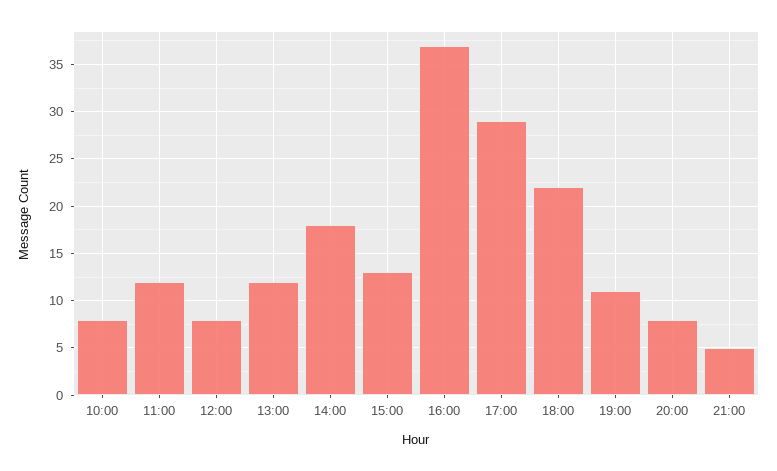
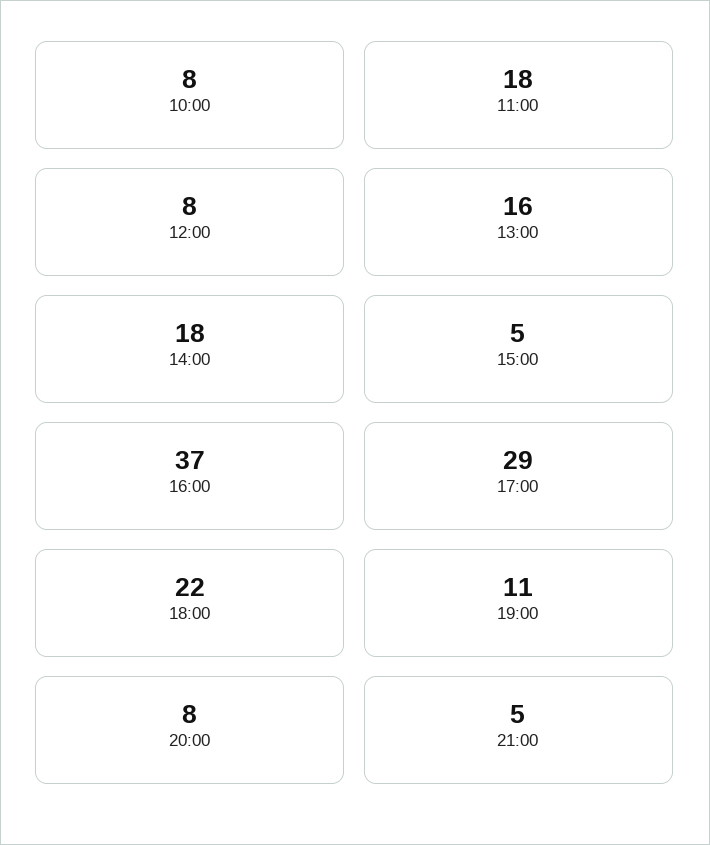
11:00: 12 -> 18
13:00: 12 -> 16
15:00: 13 -> 5

